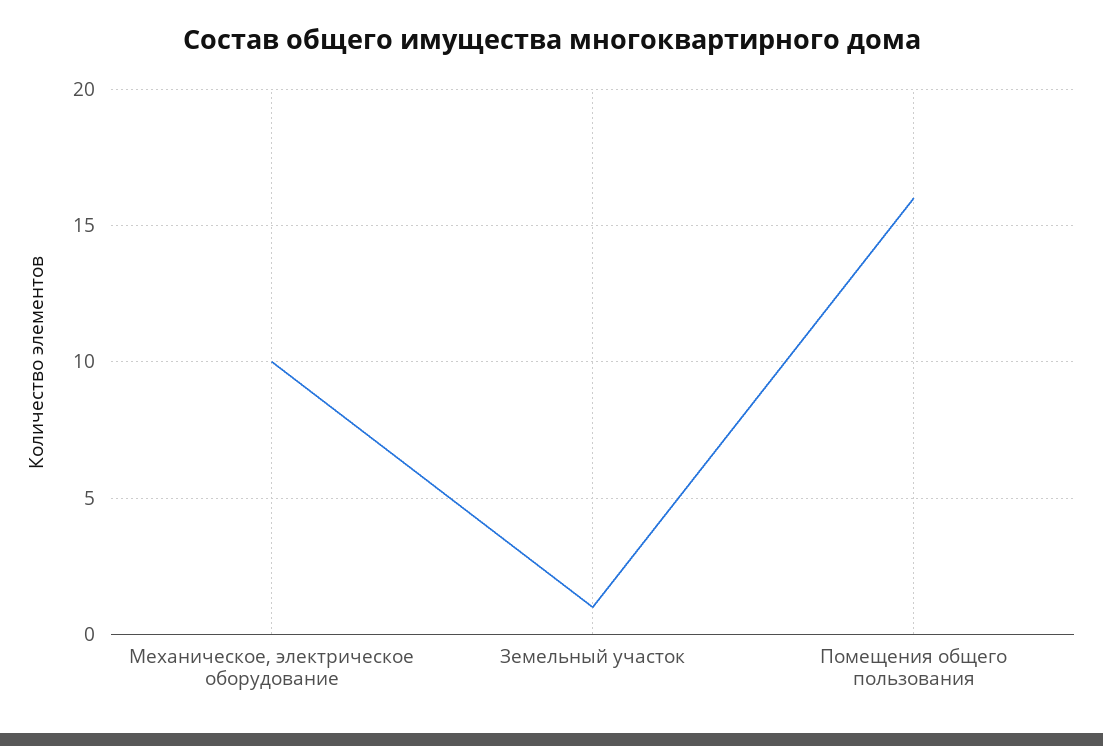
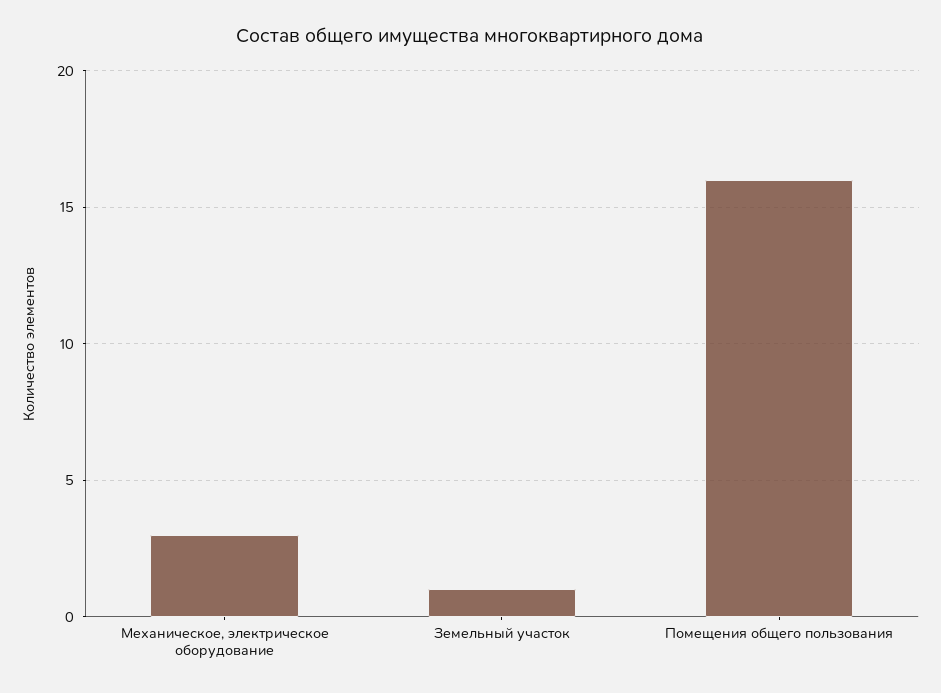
Механическое, электрическое оборудование: 10 -> 3

